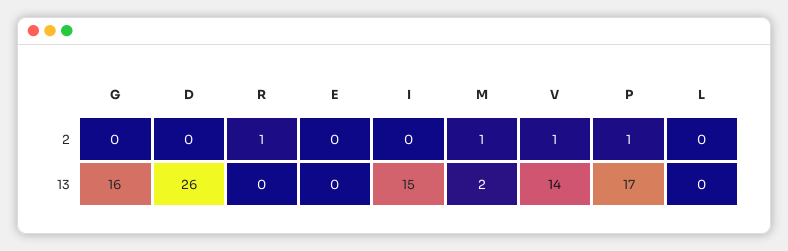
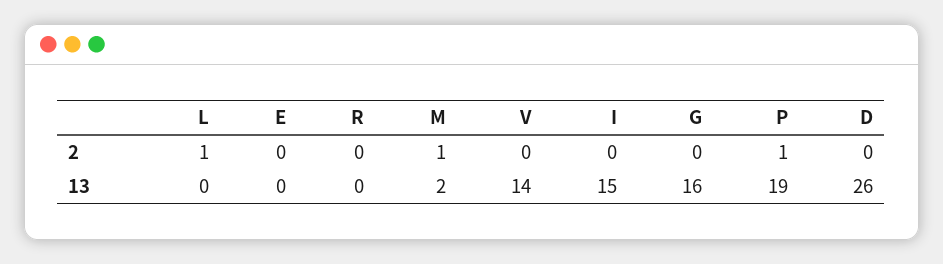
R, 2: 1 -> 0
V, 2: 1 -> 0
L, 2: 0 -> 1
P, 13: 17 -> 19

